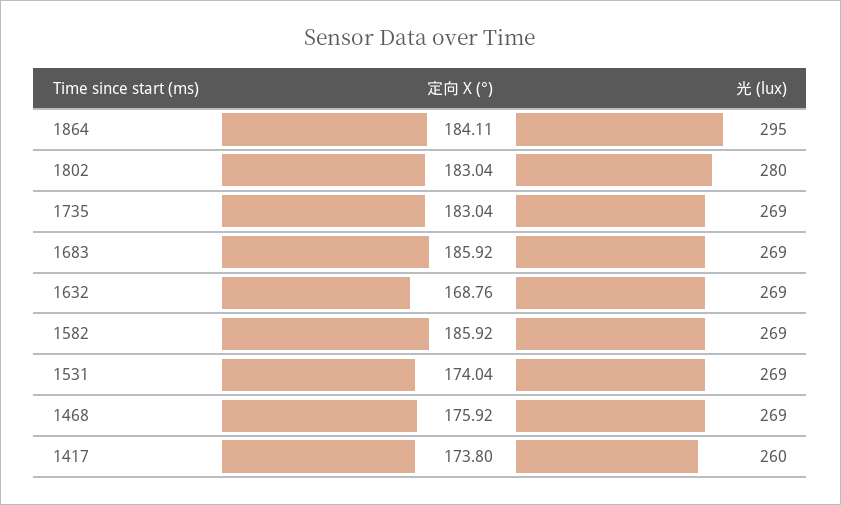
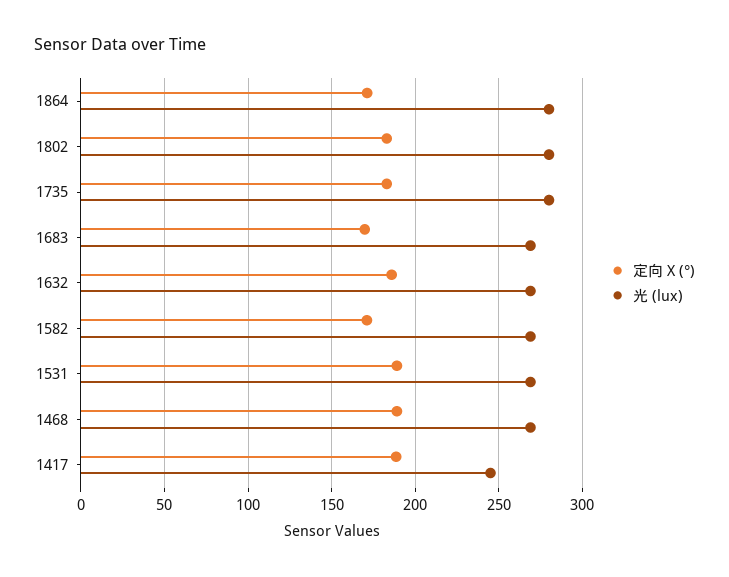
定向 X (°), 1864: 184.11 -> 170
光 (lux), 1864: 295 -> 280
光 (lux), 1735: 269 -> 280
定向 X (°), 1683: 185.92 -> 170
定向 X (°), 1632: 168.76 -> 185
定向 X (°), 1582: 185.92 -> 170
定向 X (°), 1531: 174.04 -> 190
定向 X (°), 1468: 175.92 -> 190
定向 X (°), 1417: 173.8 -> 190
光 (lux), 1417: 260 -> 245

